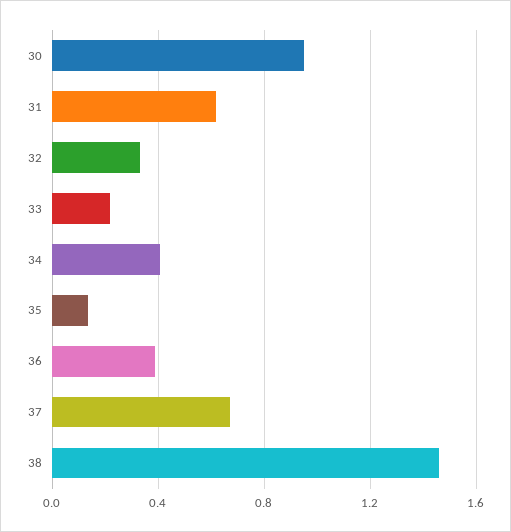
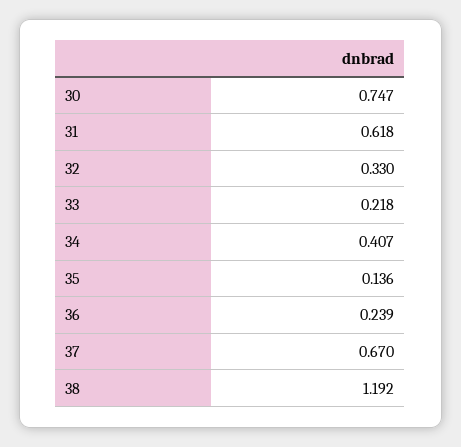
30: 0.95 -> 0.747
36: 0.4 -> 0.239
38: 1.45 -> 1.192

